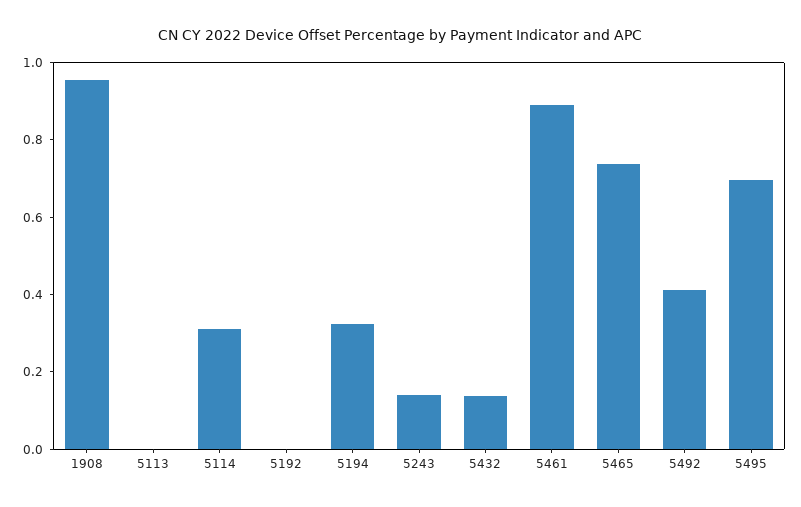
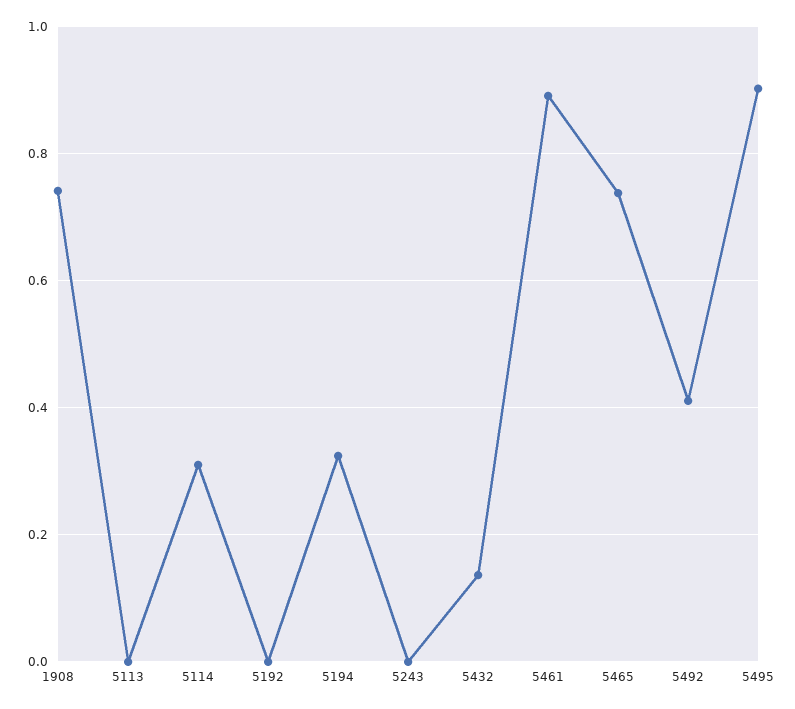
1908: 0.95 -> 0.74
5243: 0.15 -> 0
5495: 0.7 -> 0.9

